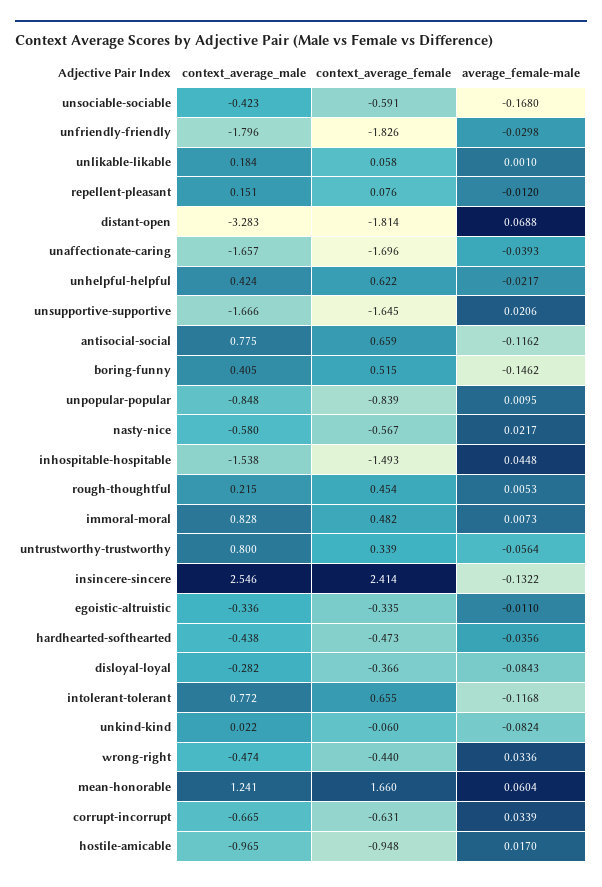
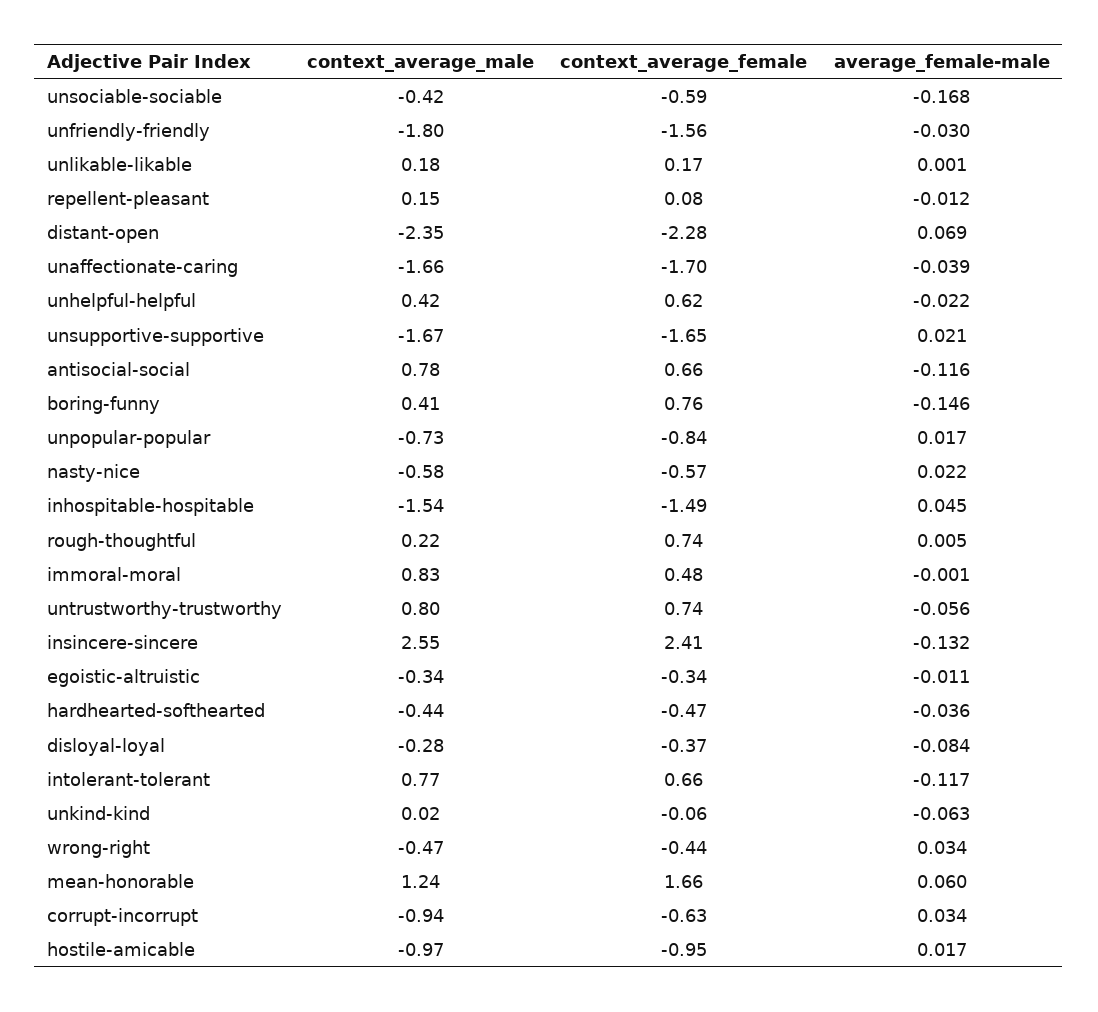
context_average_female, unfriendly-friendly: -1.826 -> -1.56
context_average_female, unlikable-likable: 0.058 -> 0.17
context_average_male, distant-open: -3.283 -> -2.35
context_average_female, distant-open: -1.814 -> -2.28
context_average_female, boring-funny: 0.515 -> 0.76
context_average_male, unpopular-popular: -0.848 -> -0.73
average_female-male, unpopular-popular: 0.0095 -> 0.017
context_average_female, rough-thoughtful: 0.454 -> 0.74
average_female-male, immoral-moral: 0.0073 -> -0.001
context_average_female, untrustworthy-trustworthy: 0.339 -> 0.74
average_female-male, unkind-kind: -0.0824 -> -0.063
context_average_male, corrupt-incorrupt: -0.665 -> -0.94

